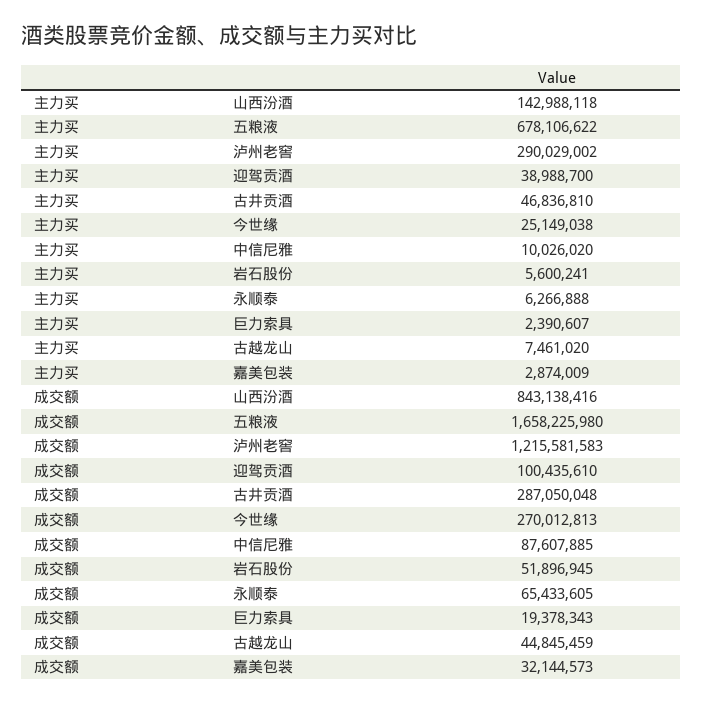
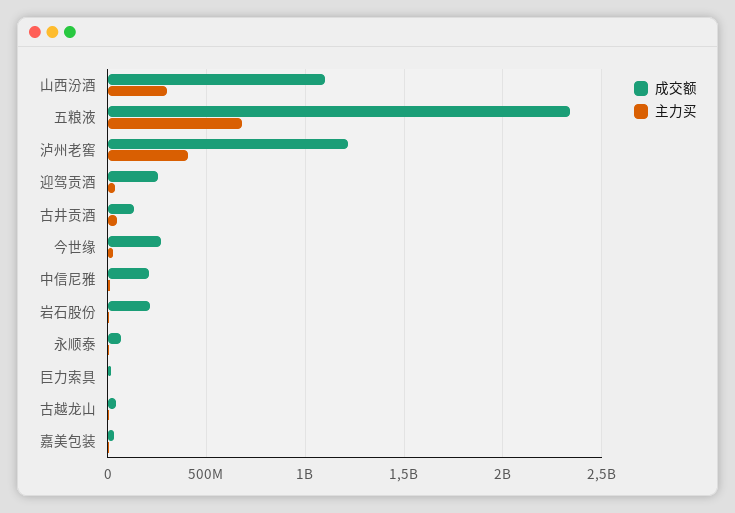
主力买, 山西汾酒: 142988118 -> 300000000
主力买, 泸州老窖: 290029002 -> 400000000
成交额, 山西汾酒: 843138416 -> 1100000000
成交额, 五粮液: 1658225980 -> 2350000000
成交额, 迎驾贡酒: 100435610 -> 250000000
成交额, 古井贡酒: 287050048 -> 150000000
成交额, 中信尼雅: 87607885 -> 200000000
成交额, 岩石股份: 51896945 -> 200000000

